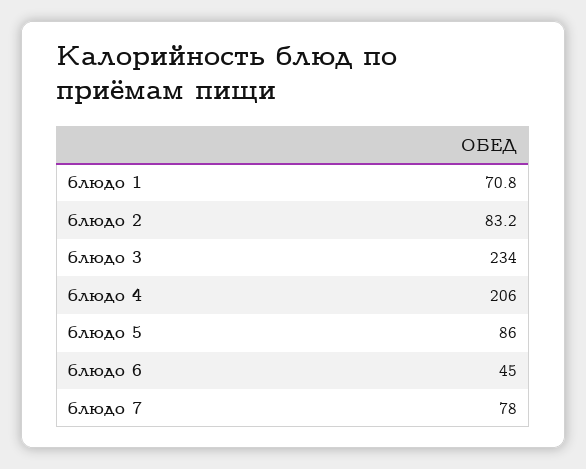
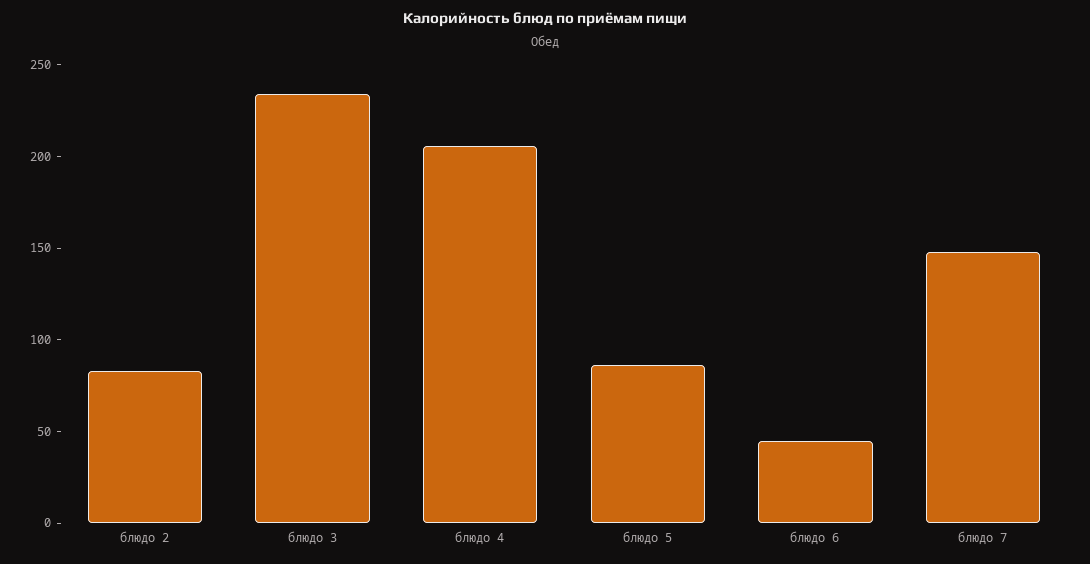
блюдо 1: 70.8 -> none
блюдо 7: 78 -> 150

